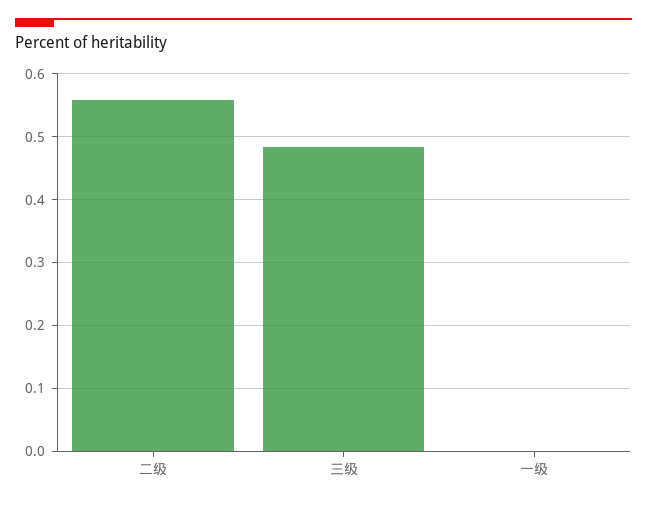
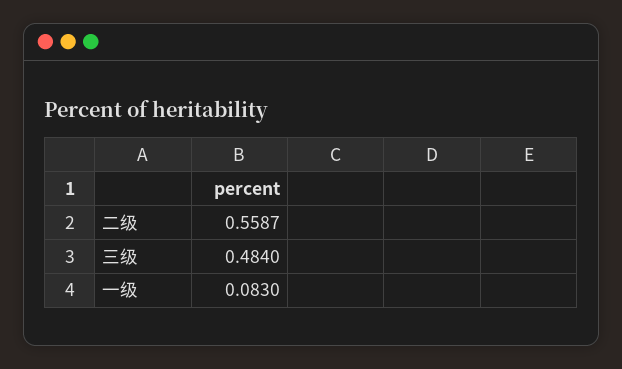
一级: 0 -> 0.083

